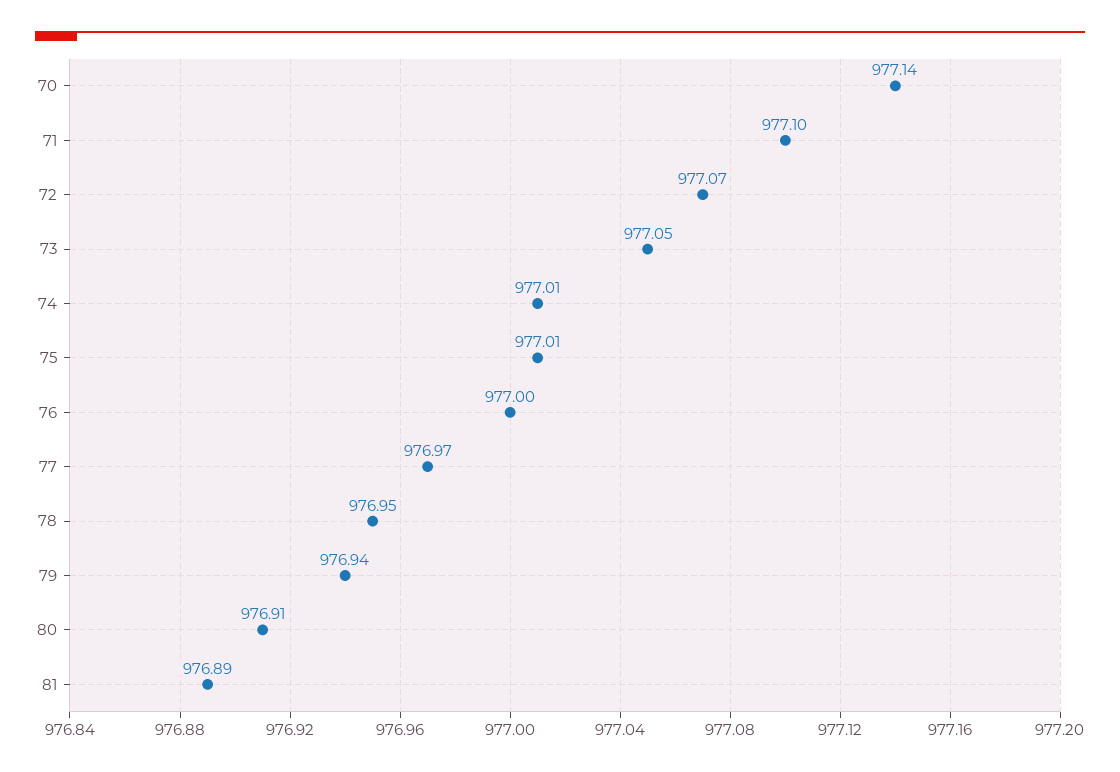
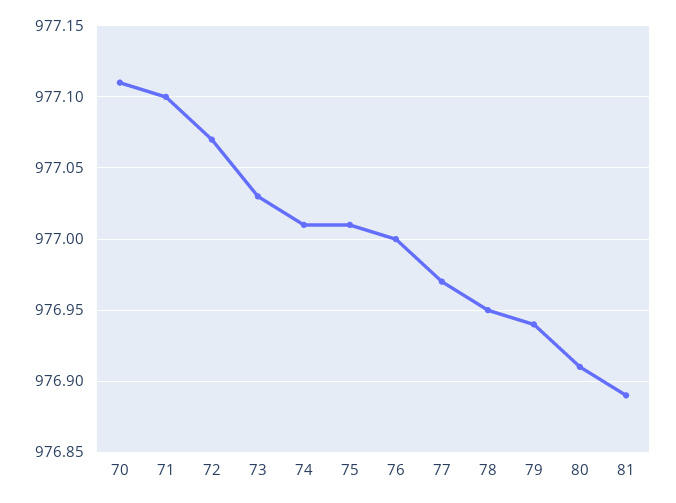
70: 977.14 -> 977.11
73: 977.05 -> 977.03

